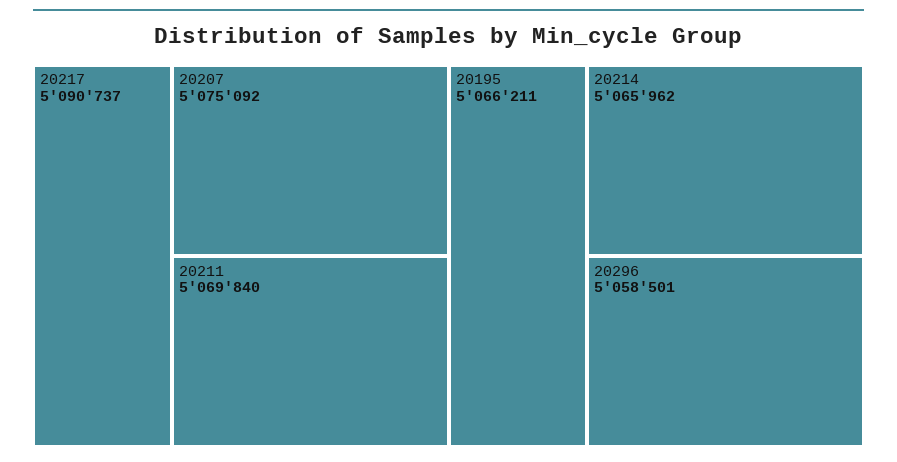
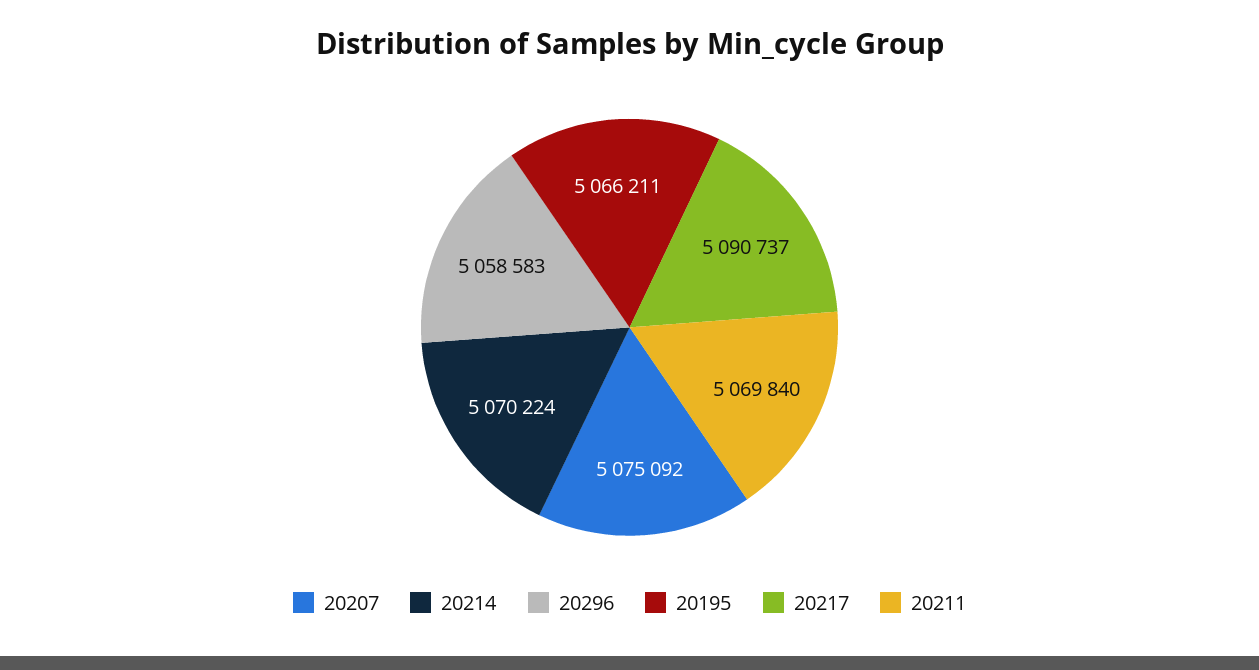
20214: 5065962 -> 5070224
20296: 5058501 -> 5058583

